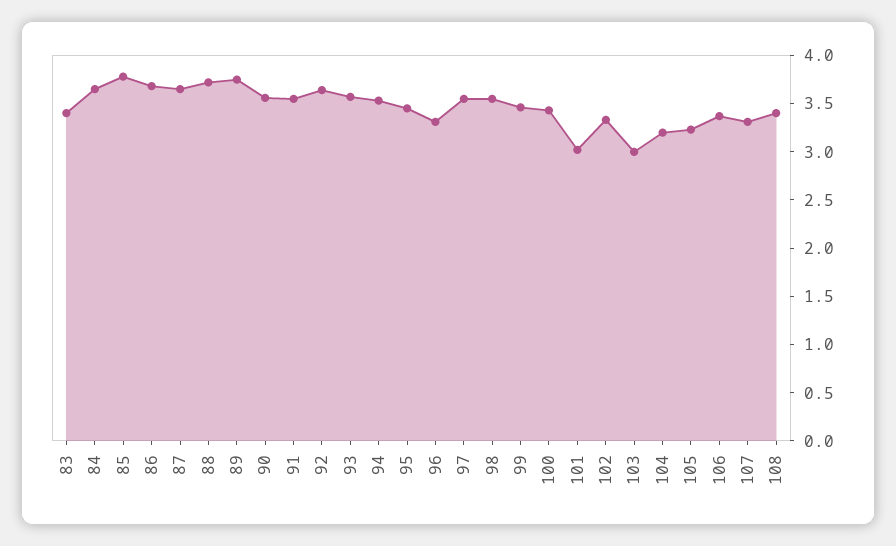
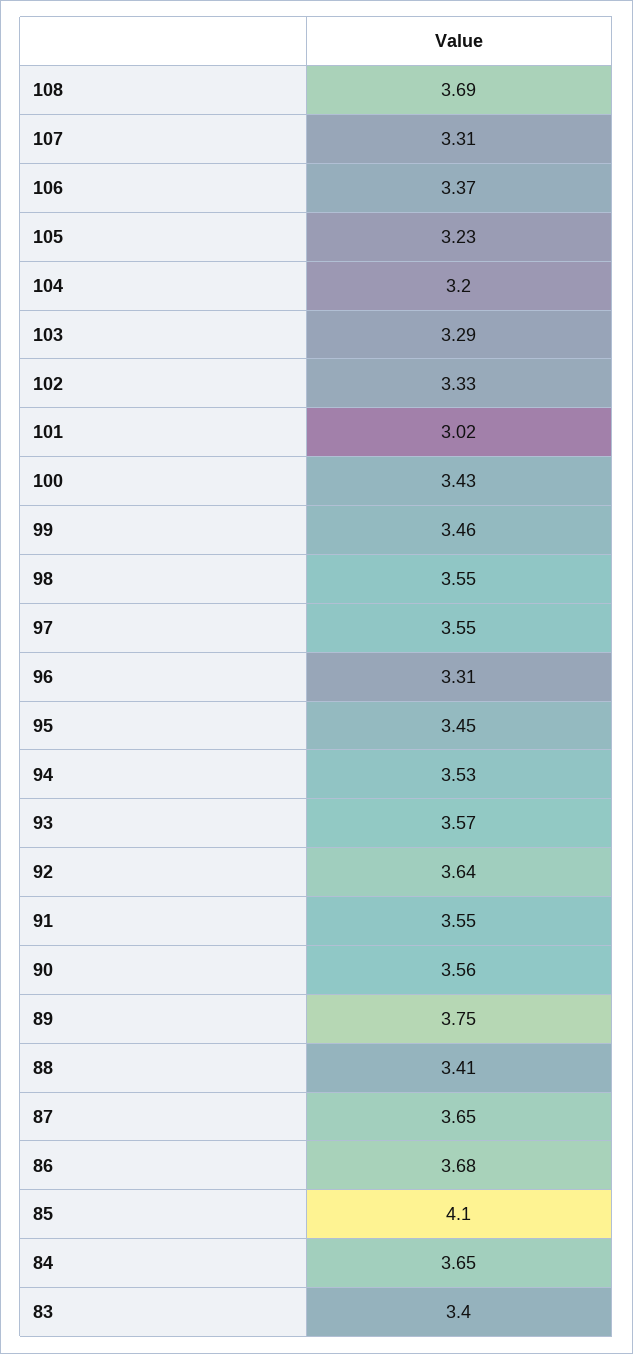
85: 3.8 -> 4.1
88: 3.7 -> 3.41
103: 3 -> 3.29
108: 3.4 -> 3.69

